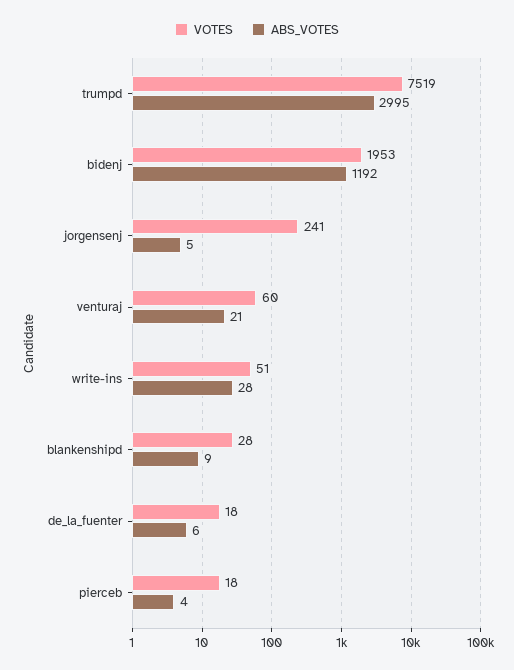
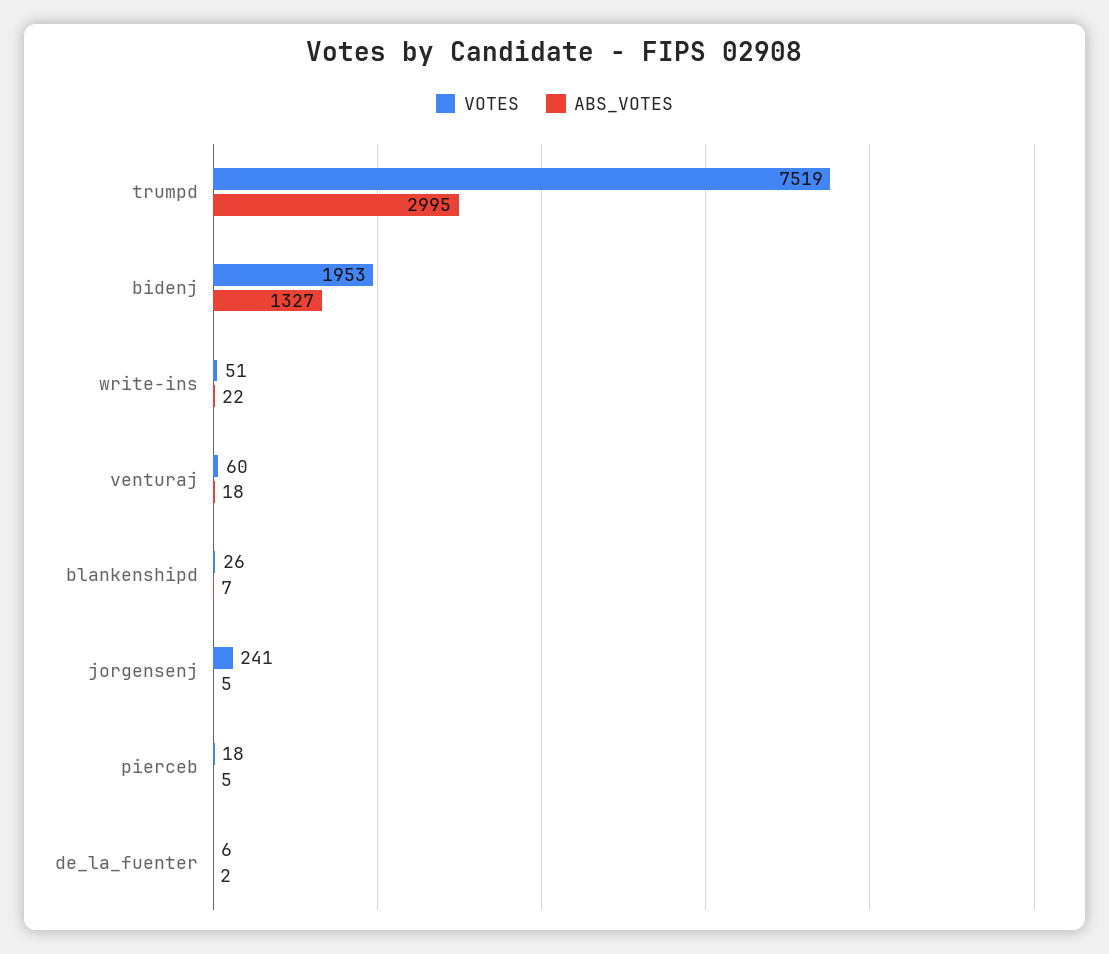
ABS_VOTES, bidenj: 1192 -> 1327
ABS_VOTES, venturaj: 21 -> 18
ABS_VOTES, write-ins: 28 -> 22
VOTES, blankenshipd: 28 -> 26
ABS_VOTES, blankenshipd: 9 -> 7
VOTES, de_la_fuenter: 18 -> 6
ABS_VOTES, de_la_fuenter: 6 -> 2
ABS_VOTES, pierceb: 4 -> 5

